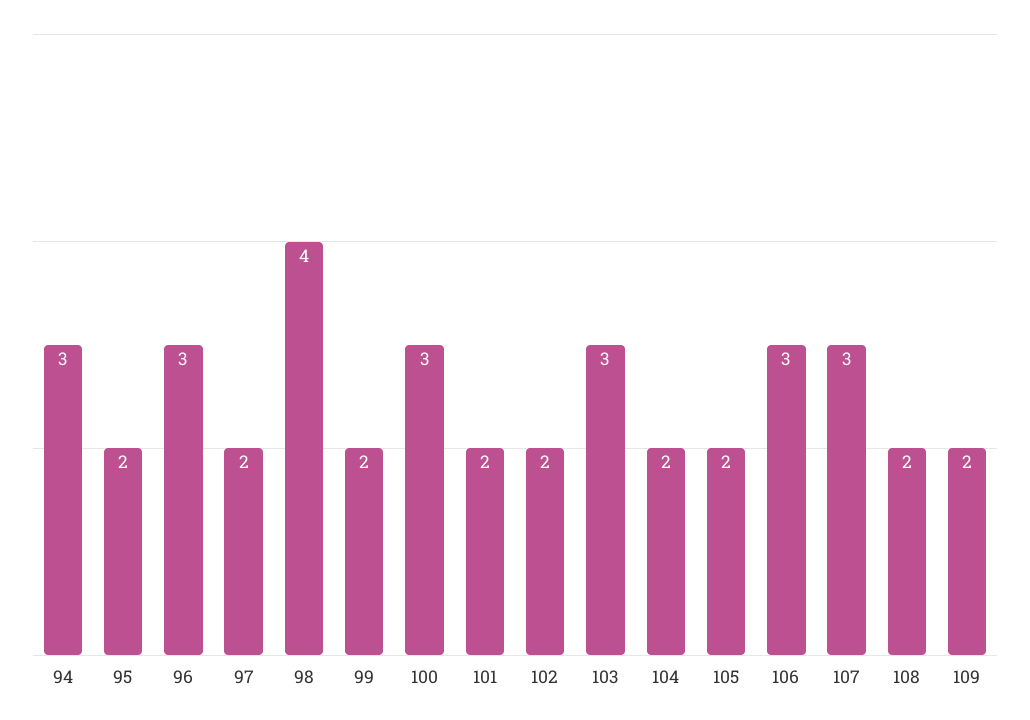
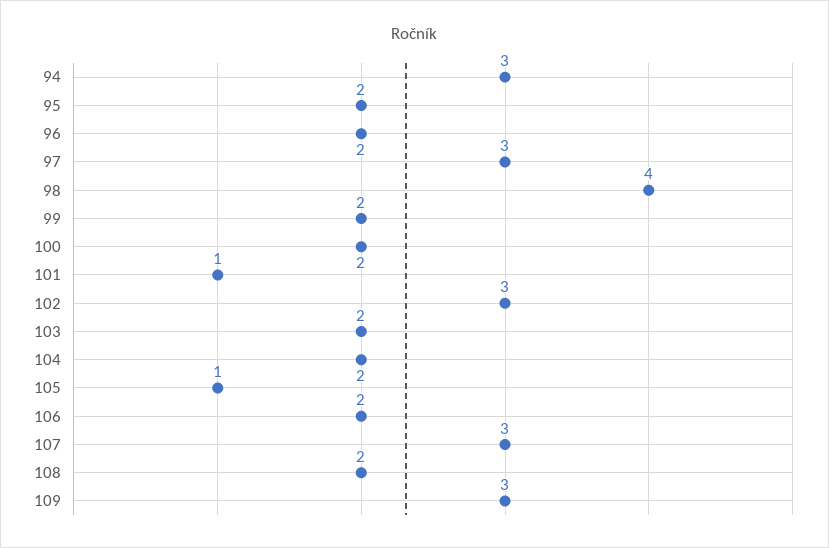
96: 3 -> 2
97: 2 -> 3
100: 3 -> 2
101: 2 -> 1
102: 2 -> 3
103: 3 -> 2
105: 2 -> 1
106: 3 -> 2
109: 2 -> 3

